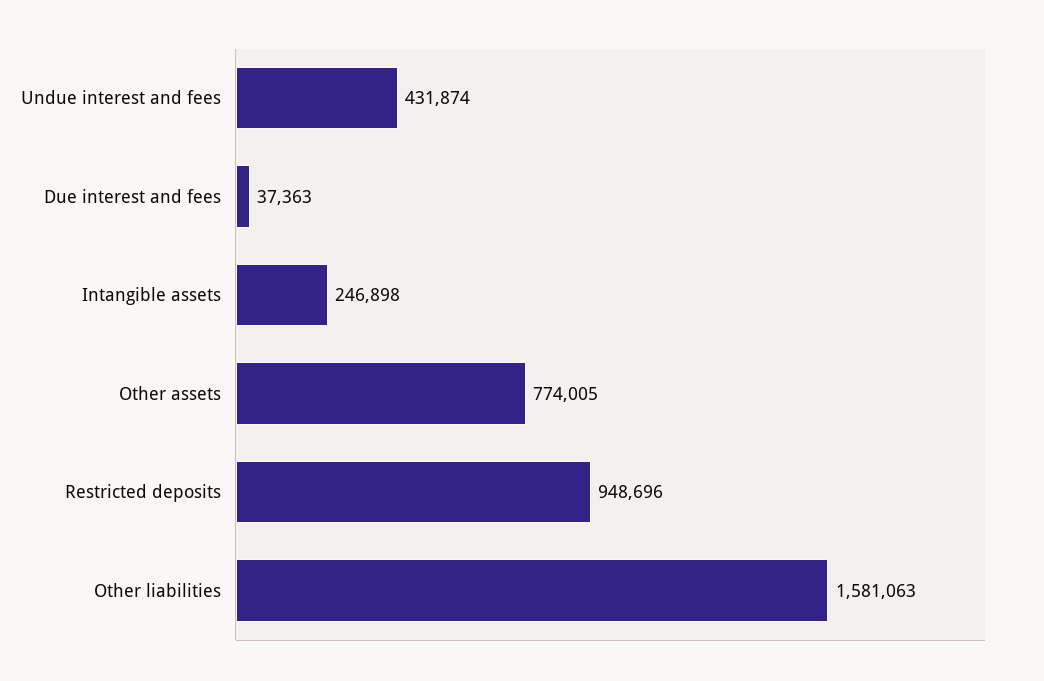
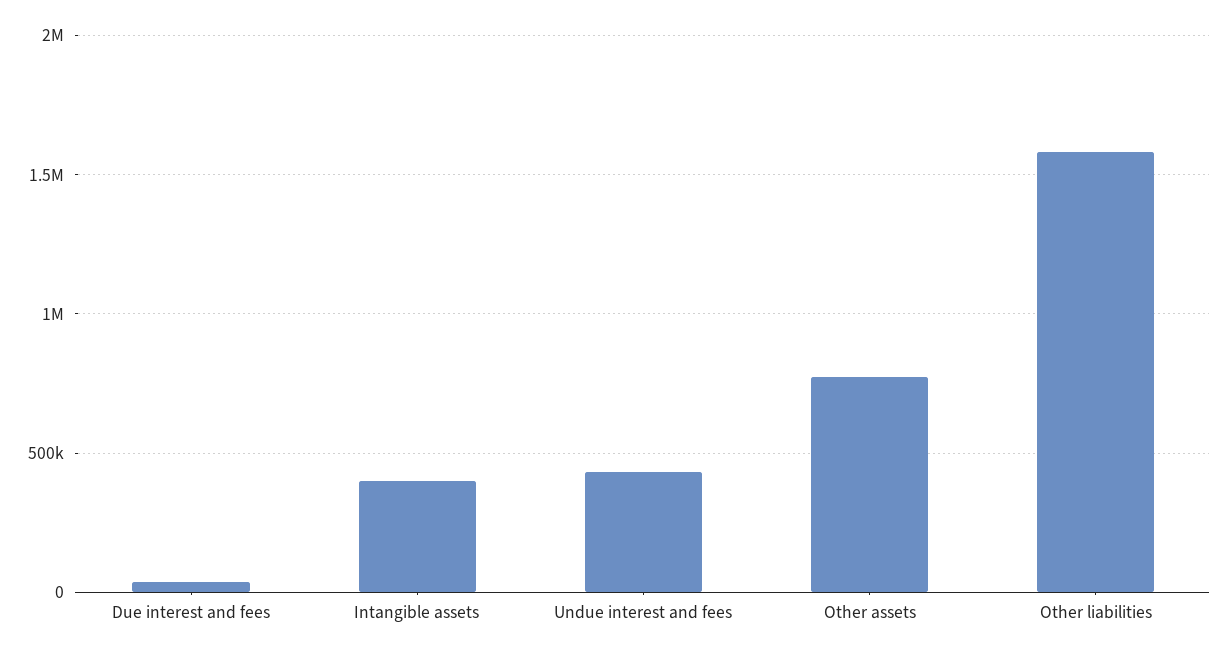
Intangible assets: 246898 -> 400000
Restricted deposits: 948696 -> none

